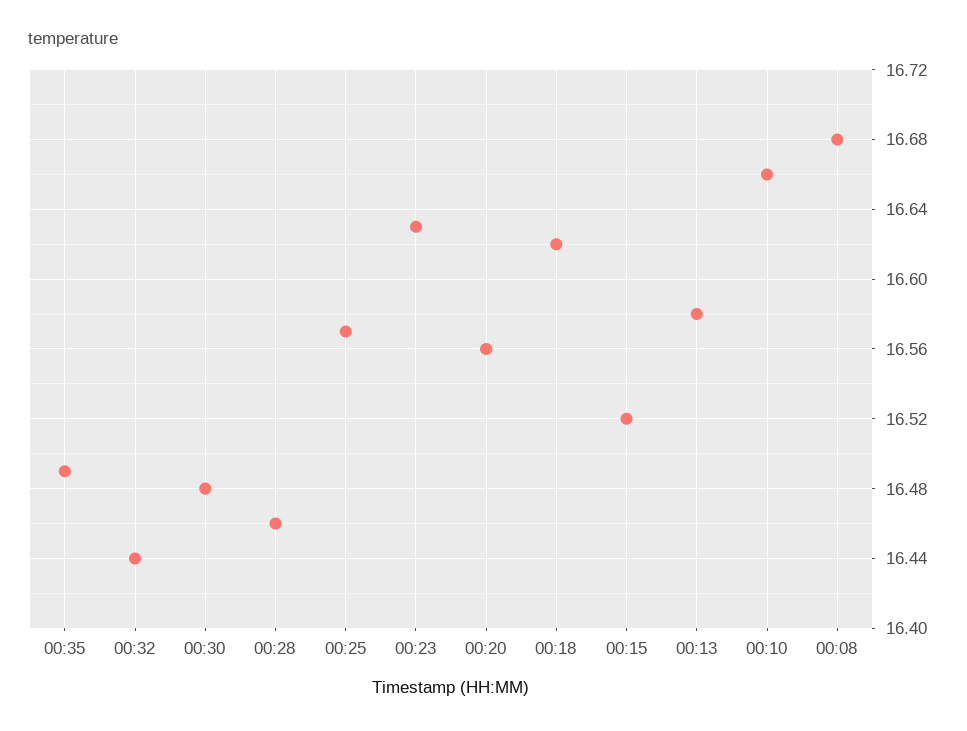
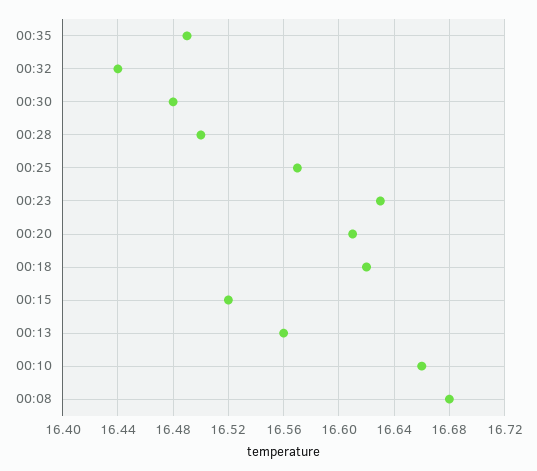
00:28: 16.46 -> 16.5
00:20: 16.56 -> 16.61
00:13: 16.58 -> 16.56

